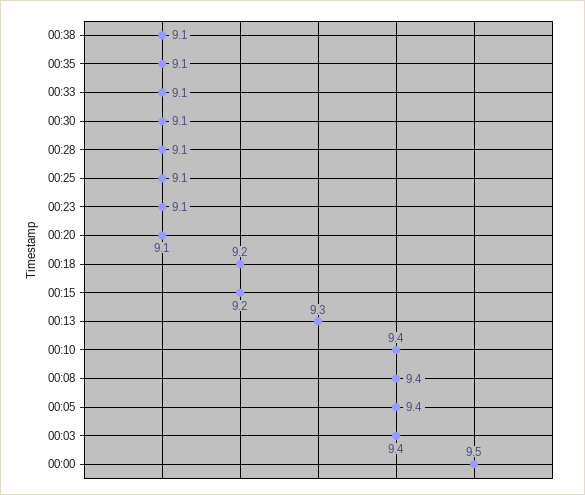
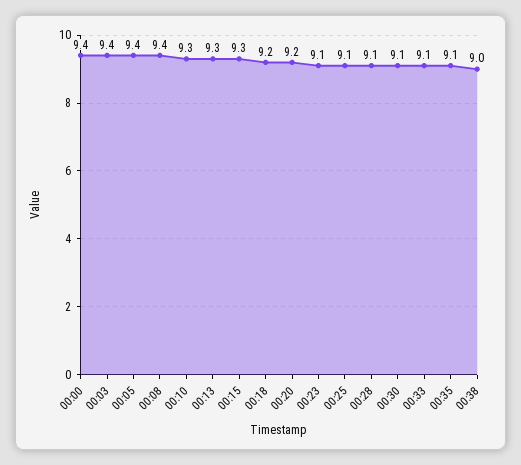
00:38: 9.1 -> 9
00:20: 9.1 -> 9.2
00:15: 9.2 -> 9.3
00:10: 9.4 -> 9.3
00:00: 9.5 -> 9.4

